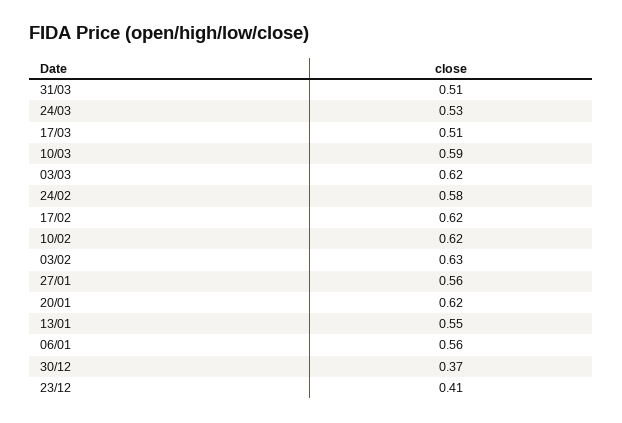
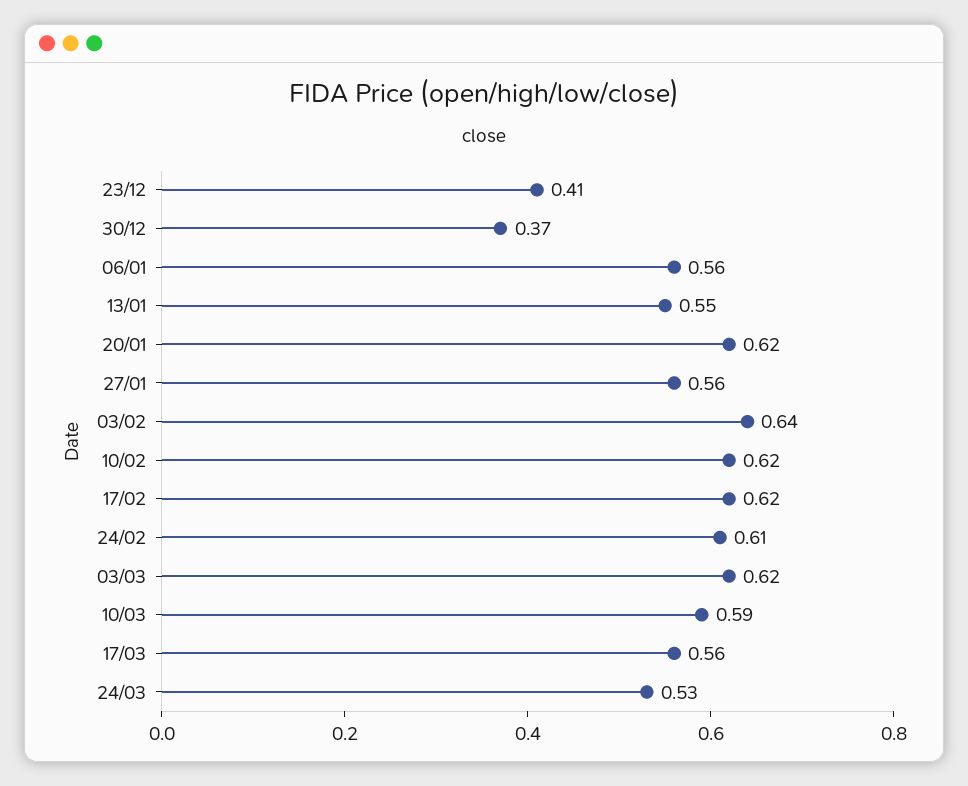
31/03: 0.51 -> none
17/03: 0.51 -> 0.56
24/02: 0.58 -> 0.61
03/02: 0.63 -> 0.64

